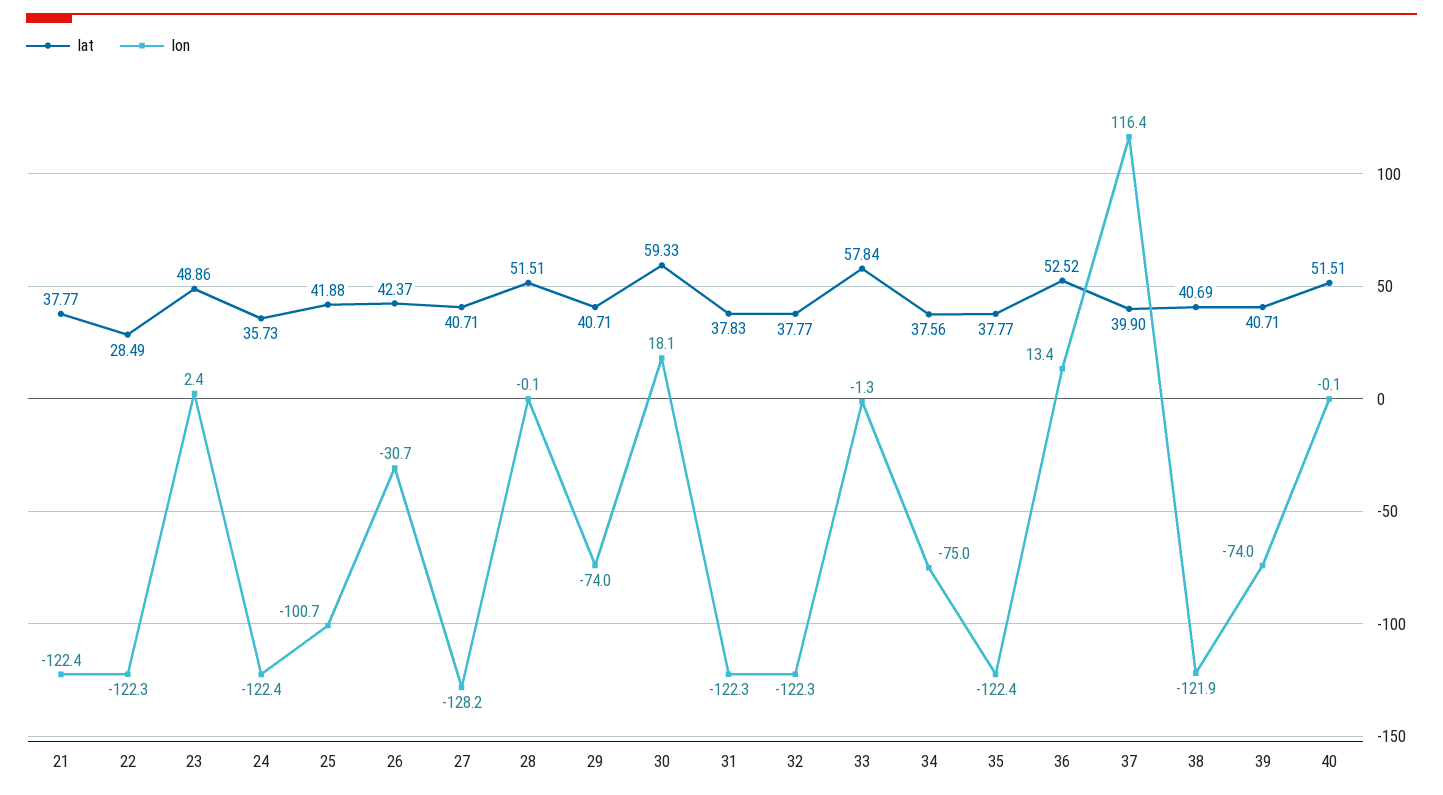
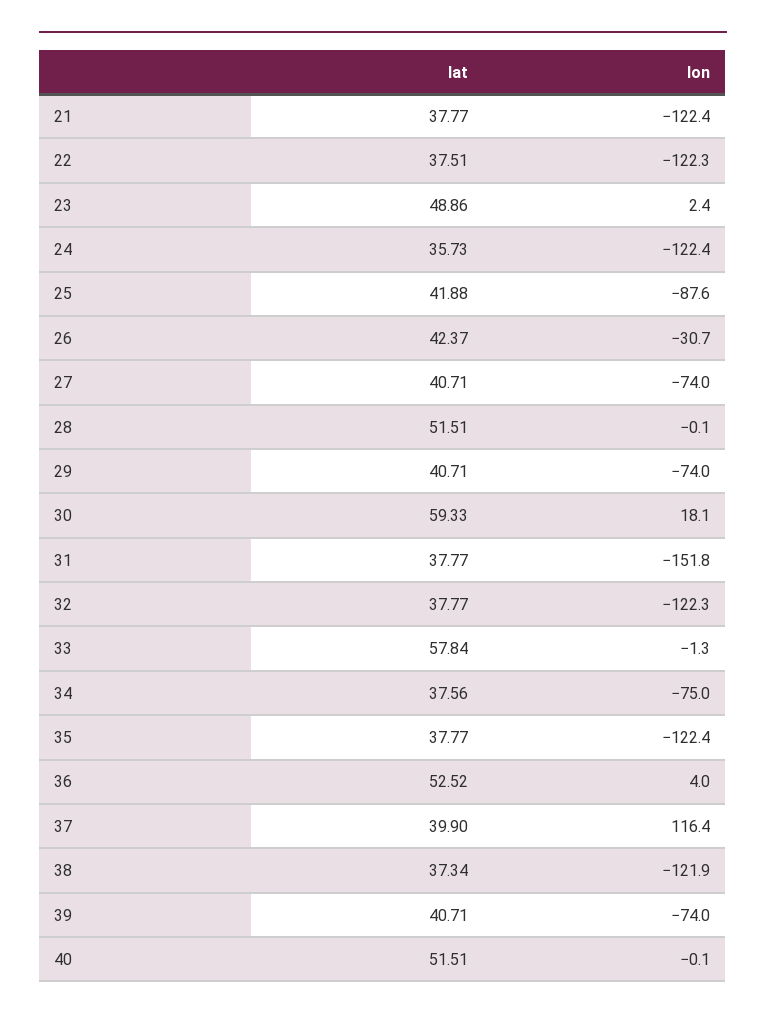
lat, 22: 28.49 -> 37.51
lon, 25: -100.7 -> -87.6
lon, 27: -128.2 -> -74
lat, 31: 37.83 -> 37.77
lon, 31: -122.3 -> -151.8
lon, 36: 13.4 -> 4
lat, 38: 40.69 -> 37.34

